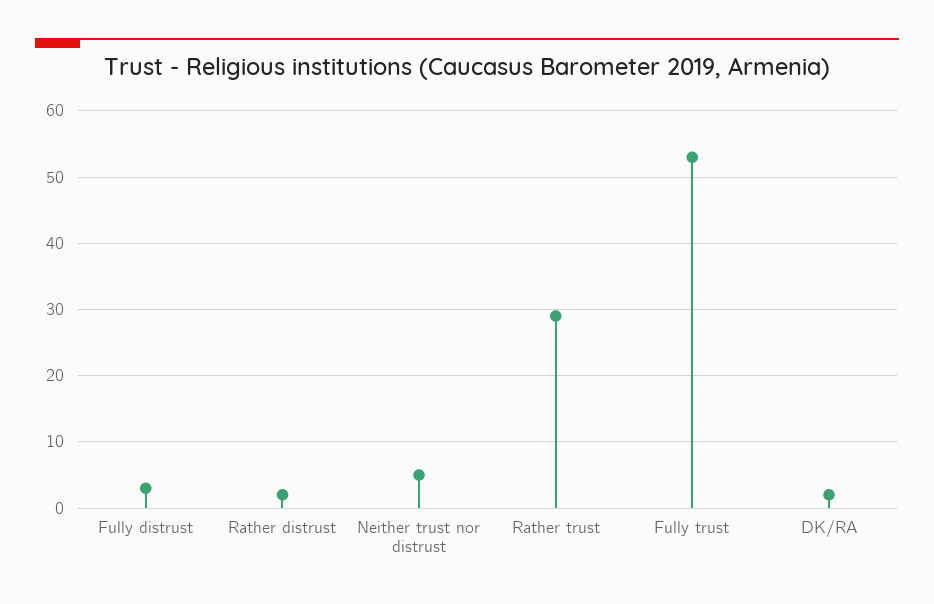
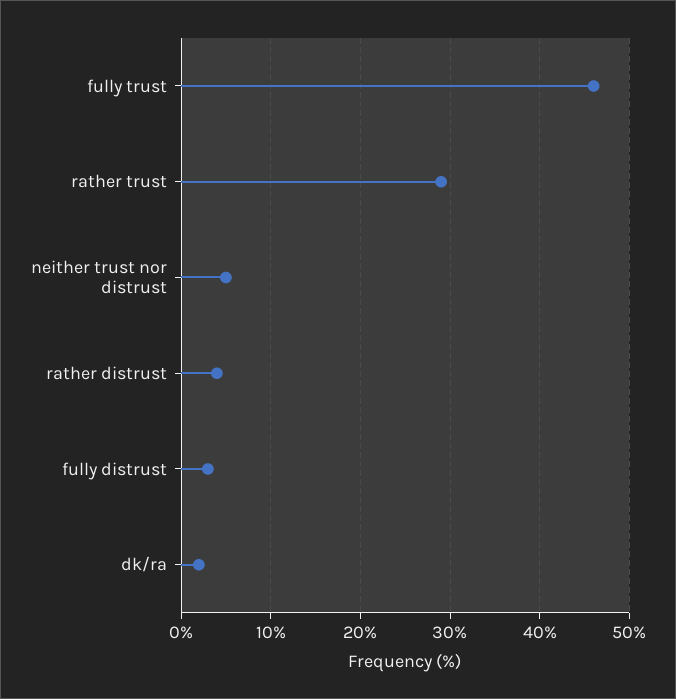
Rather distrust: 2 -> 4
Fully trust: 53 -> 46

